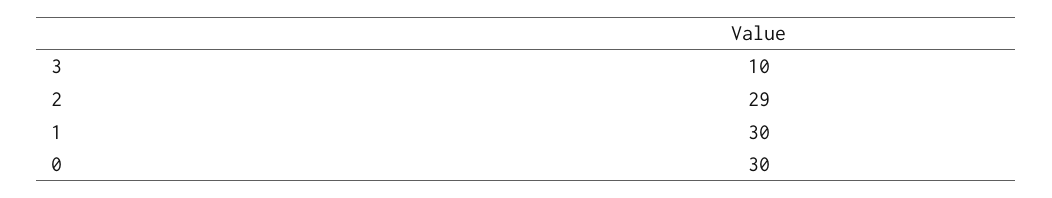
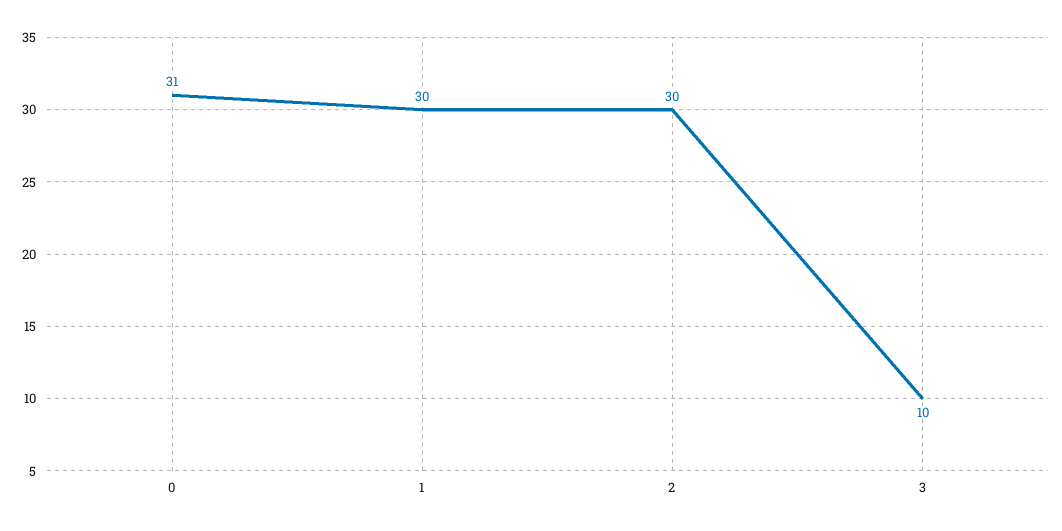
2: 29 -> 30
0: 30 -> 31

